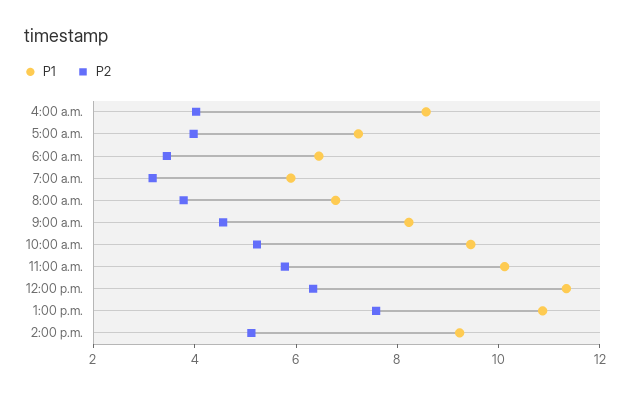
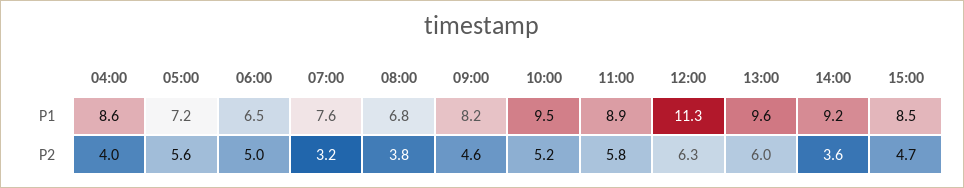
P2, 5:00 a.m.: 4 -> 5.6
P2, 6:00 a.m.: 3.5 -> 5
P1, 7:00 a.m.: 6 -> 7.6
P1, 11:00 a.m.: 10 -> 8.9
P1, 1:00 p.m.: 11 -> 9.6
P2, 1:00 p.m.: 7.5 -> 6
P2, 2:00 p.m.: 5 -> 3.6
P1, 15:00: none -> 8.5
P2, 15:00: none -> 4.7

